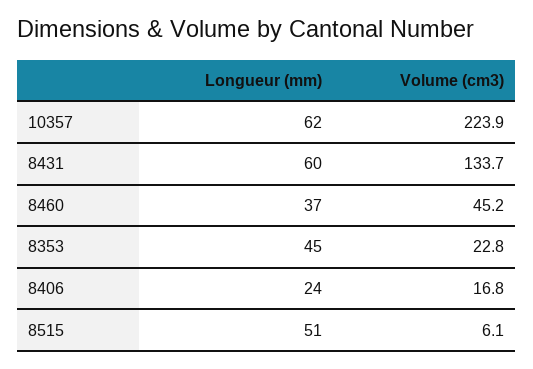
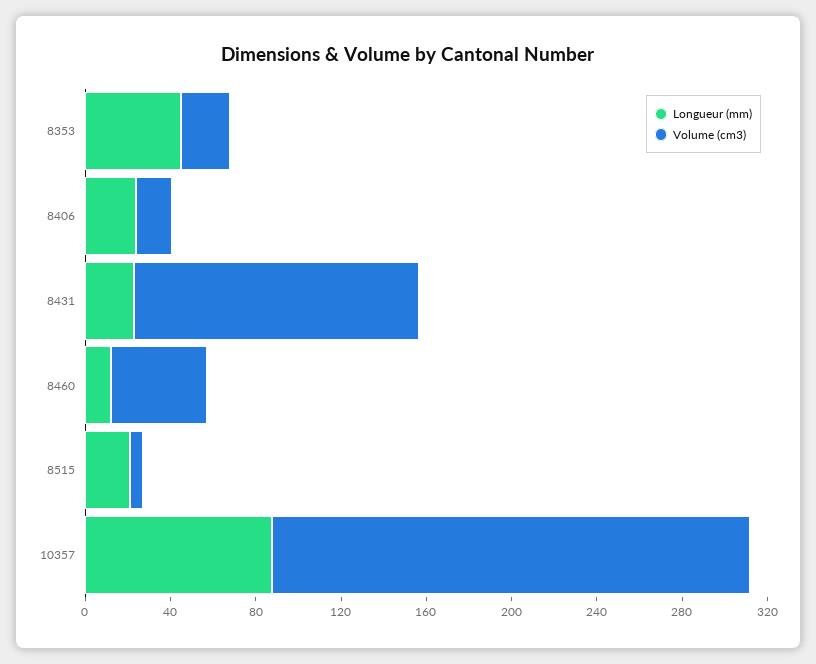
Longueur (mm), 10357: 62 -> 90
Longueur (mm), 8431: 60 -> 20
Longueur (mm), 8460: 37 -> 10
Longueur (mm), 8515: 51 -> 20

